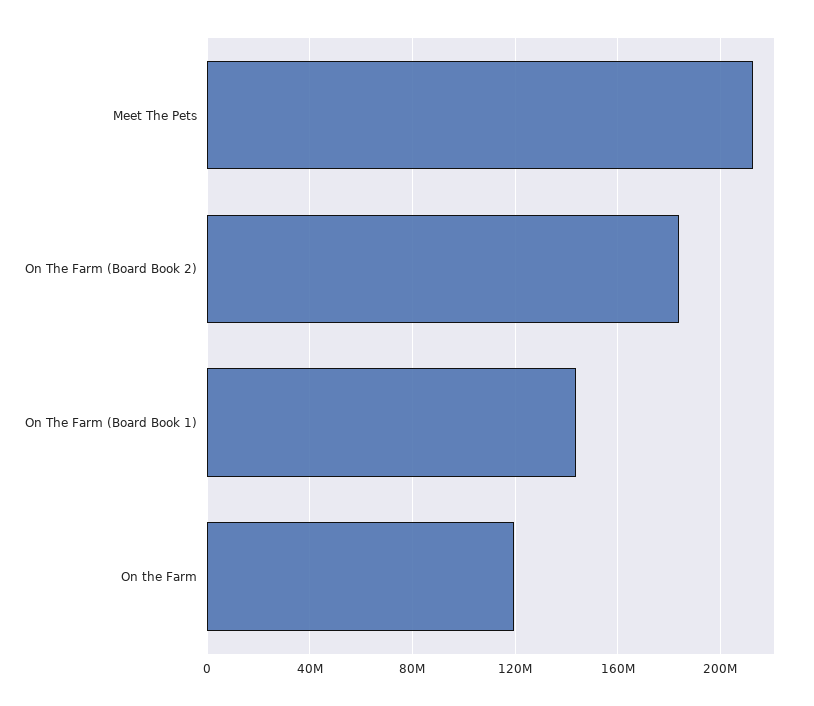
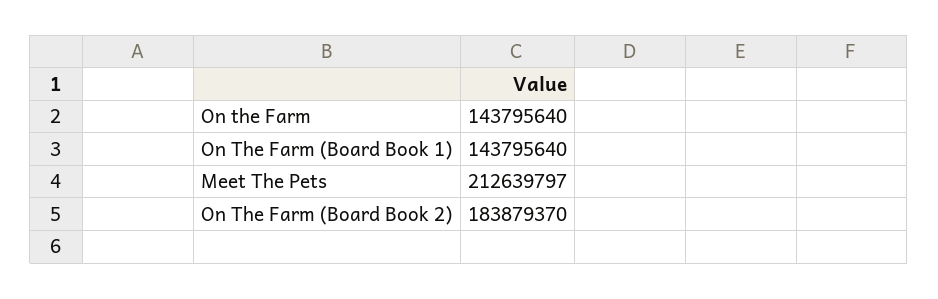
On the Farm: 120000000 -> 143795640

